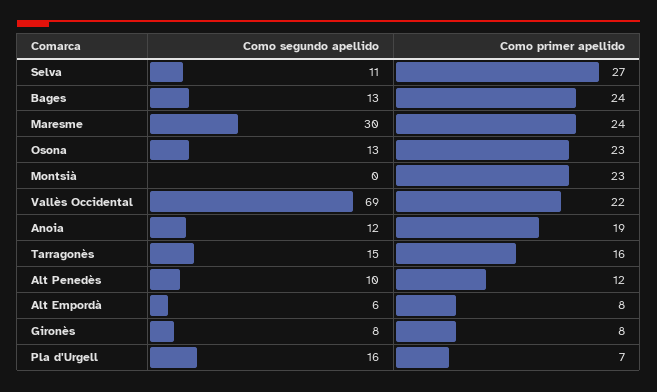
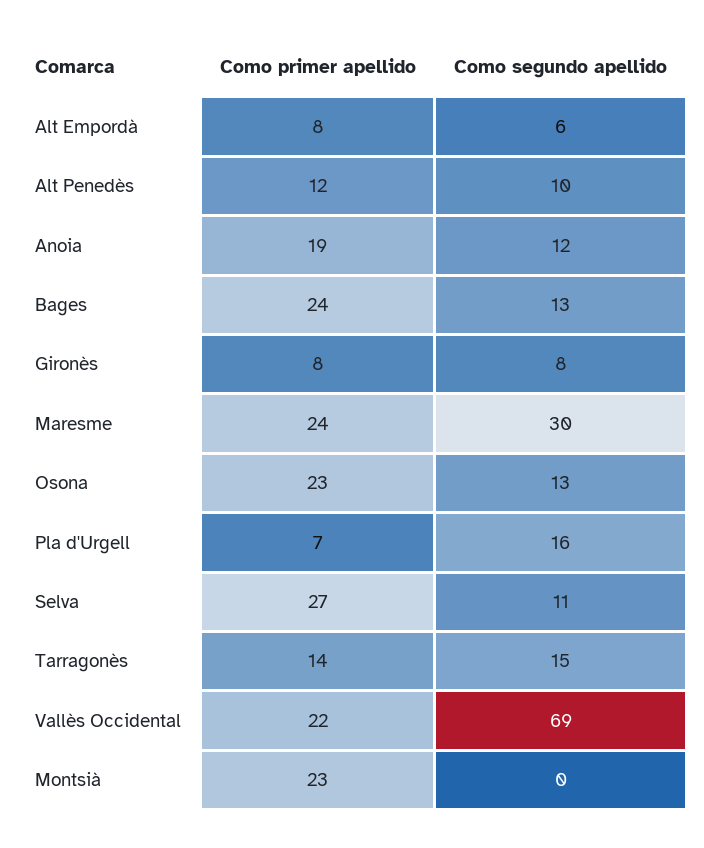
Como primer apellido, Tarragonès: 16 -> 14

